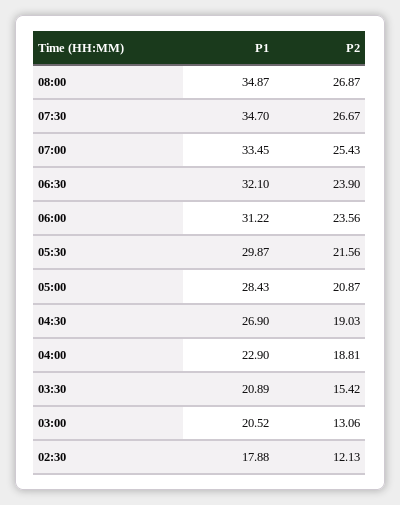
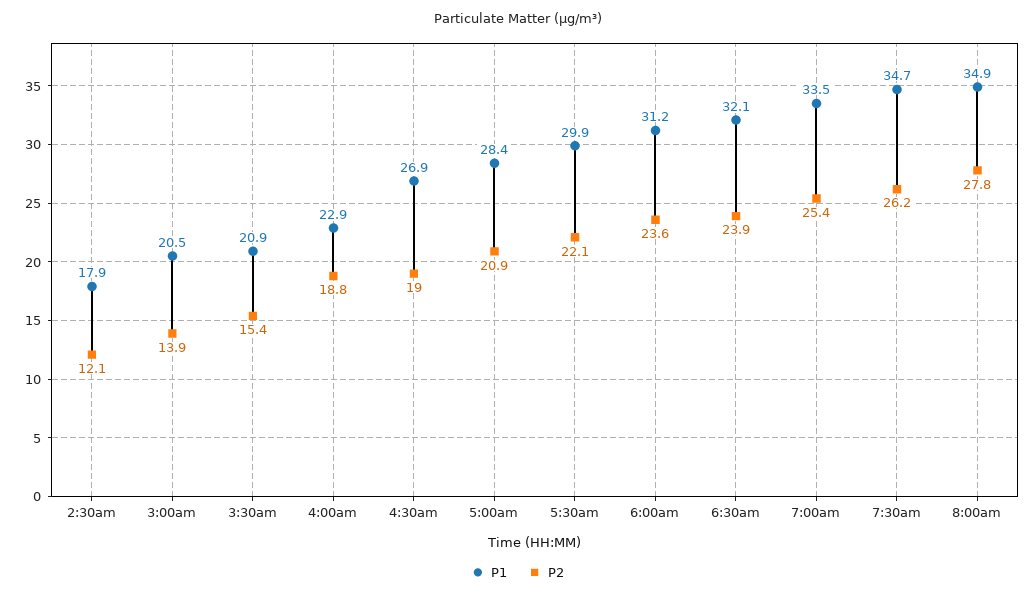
P2, 08:00: 26.87 -> 27.8
P2, 07:30: 26.67 -> 26.2
P2, 05:30: 21.56 -> 22.1
P2, 03:00: 13.06 -> 13.9

